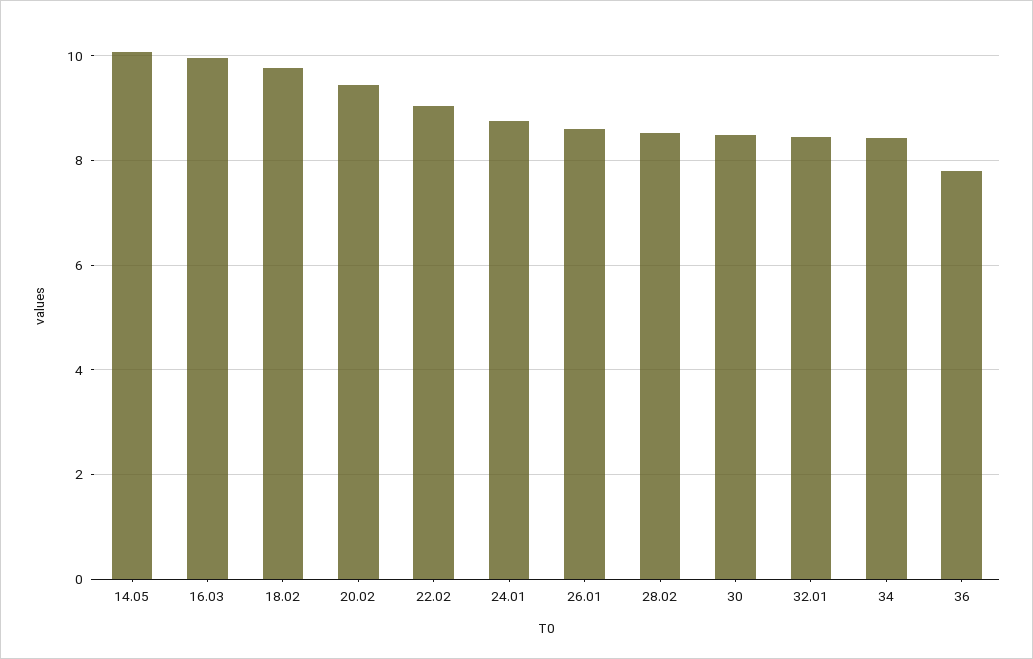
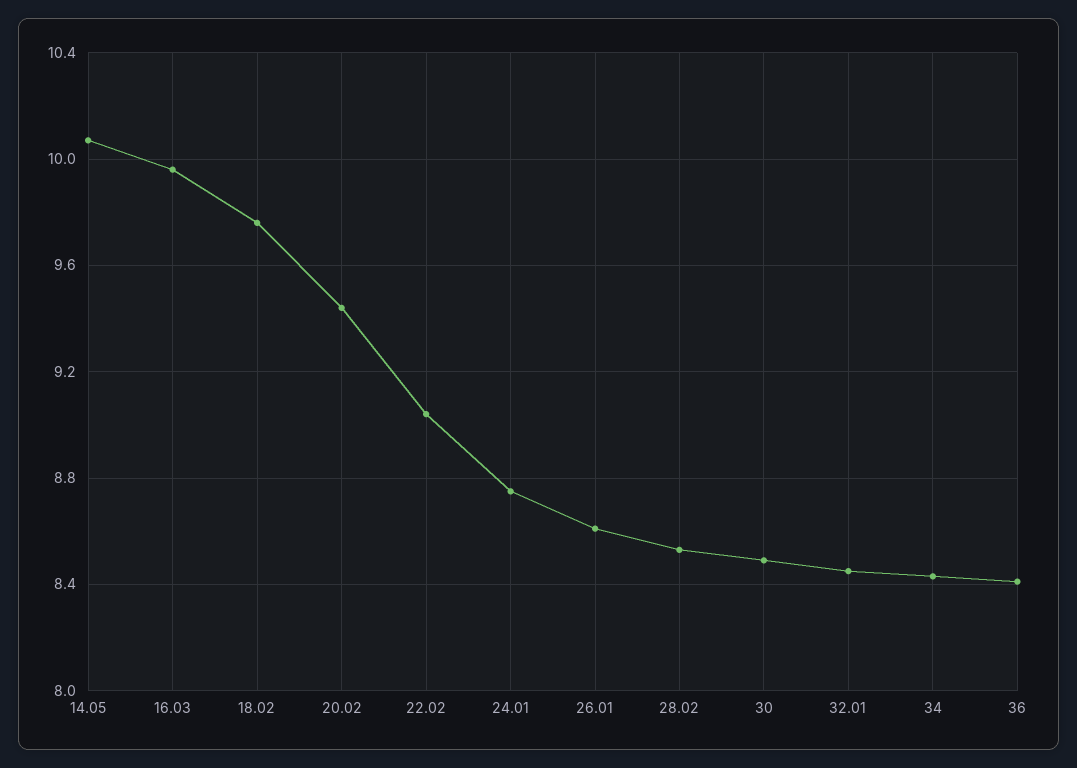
36: 7.8 -> 8.4

